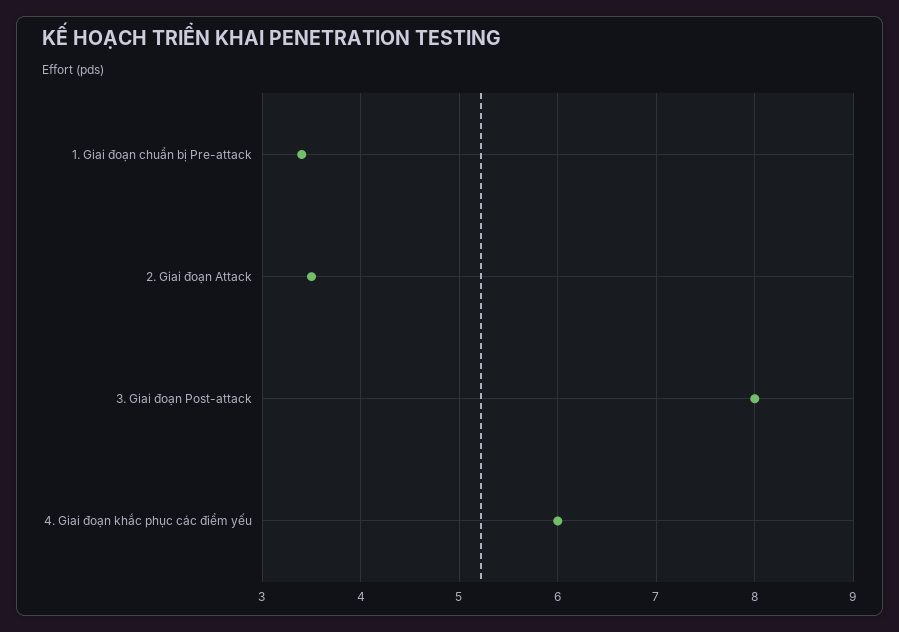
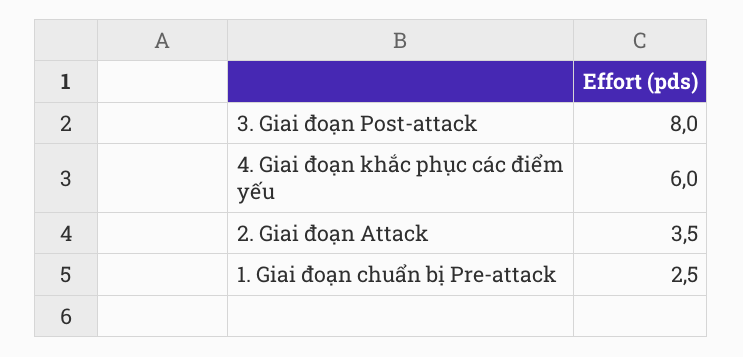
1. Giai đoạn chuẩn bị Pre-attack: 3.4 -> 2.5

